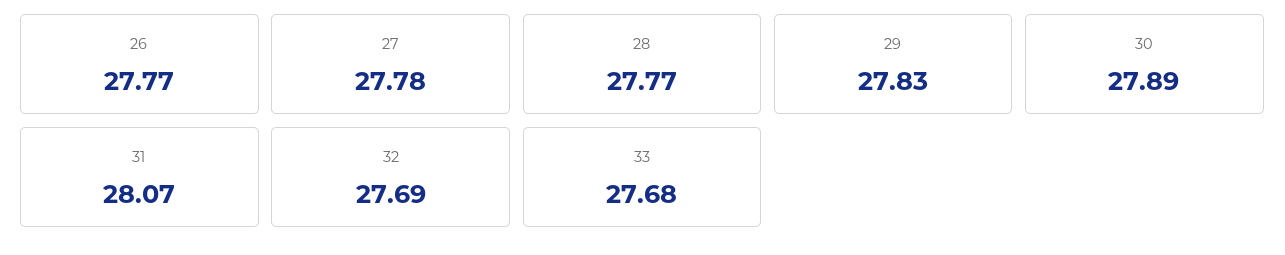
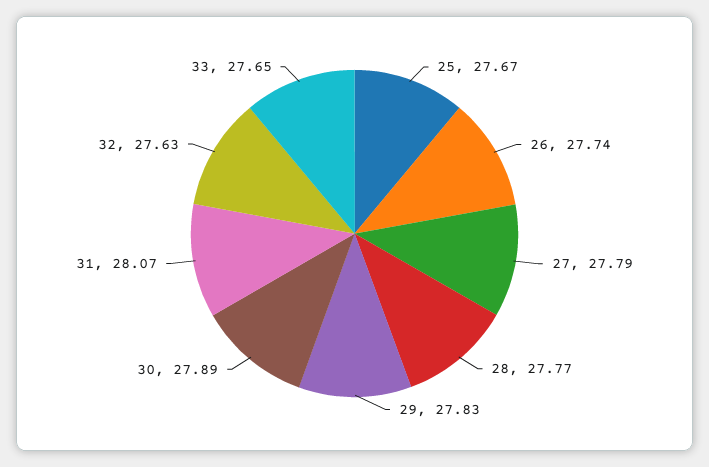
26: 27.77 -> 27.74
27: 27.78 -> 27.79
32: 27.69 -> 27.63
33: 27.68 -> 27.65
25: none -> 27.67

